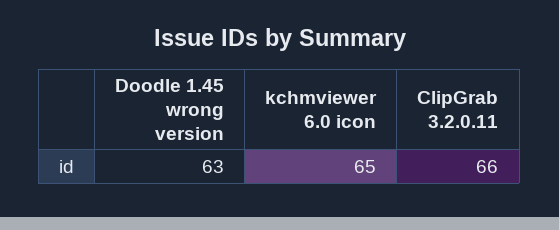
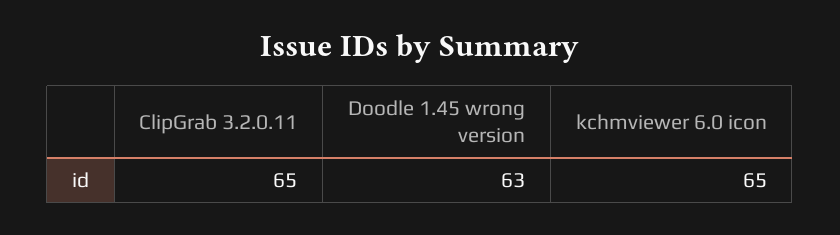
ClipGrab 3.2.0.11: 66 -> 65

